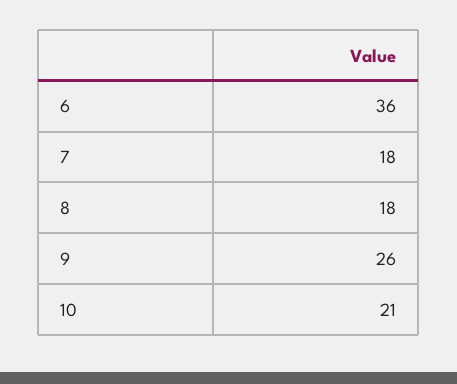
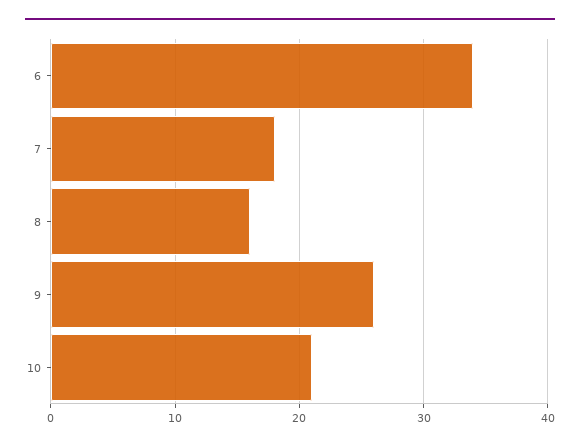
6: 36 -> 34
8: 18 -> 16

